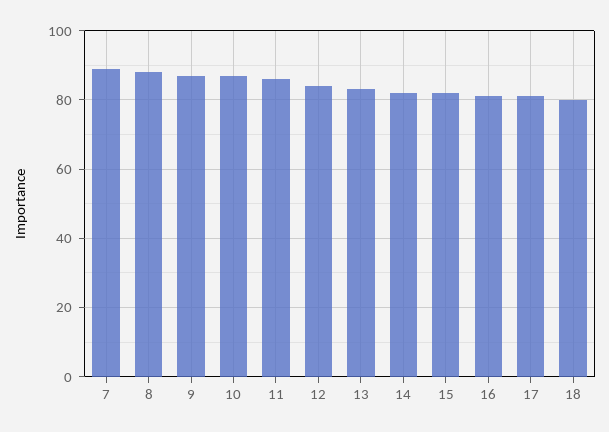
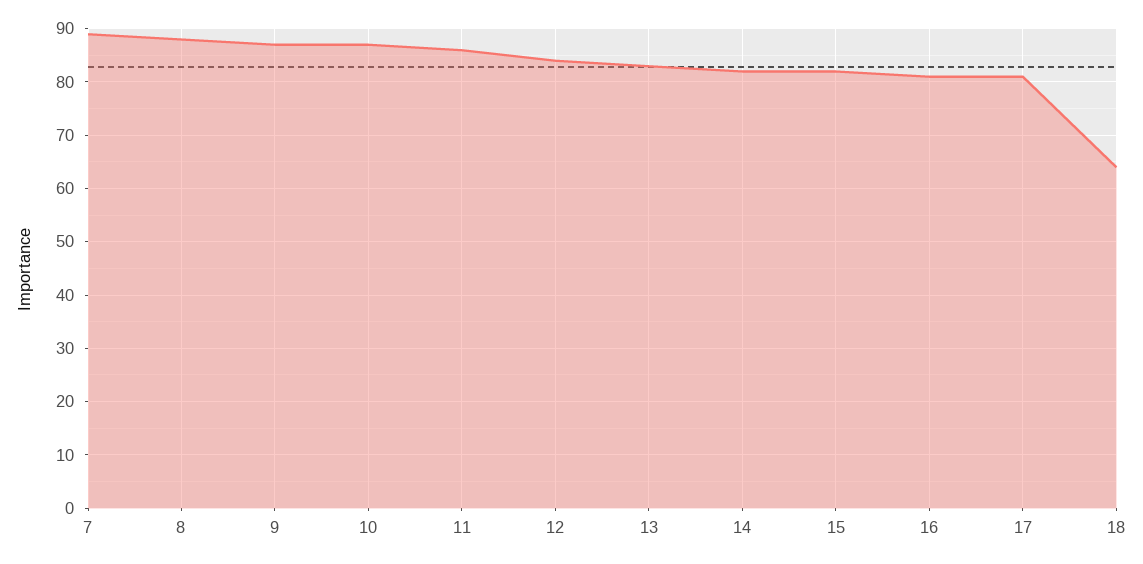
18: 80 -> 65

